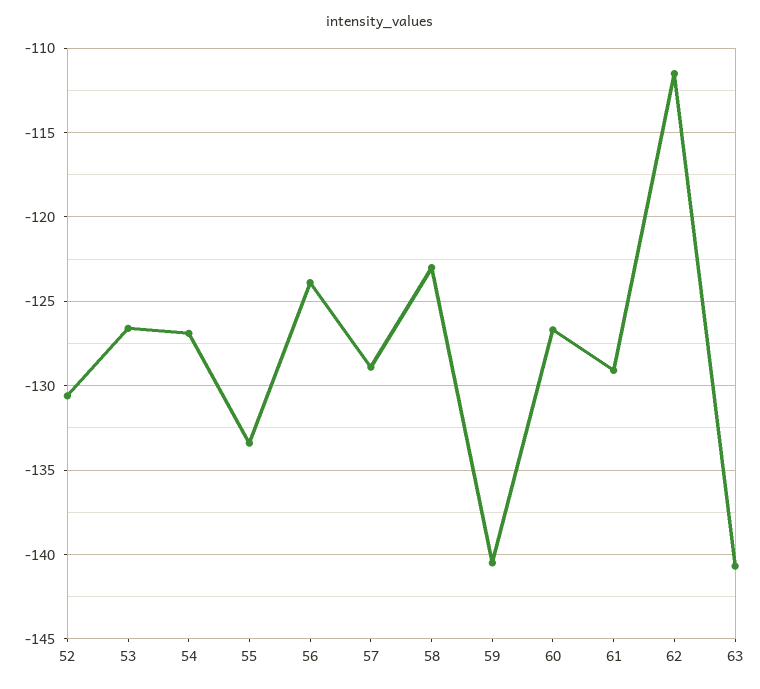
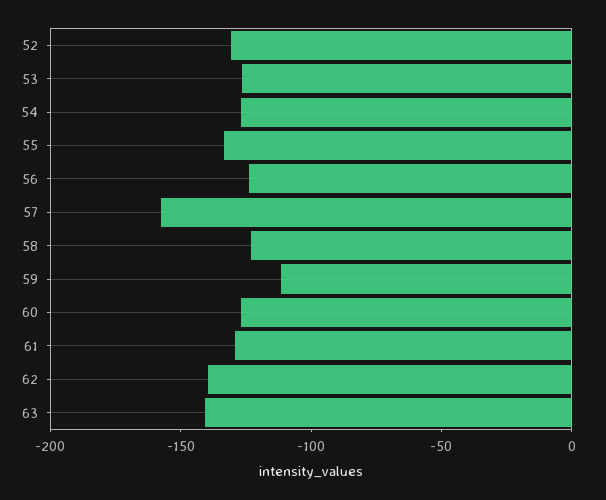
57: -129 -> -160
59: -140.5 -> -110
62: -111.5 -> -140

